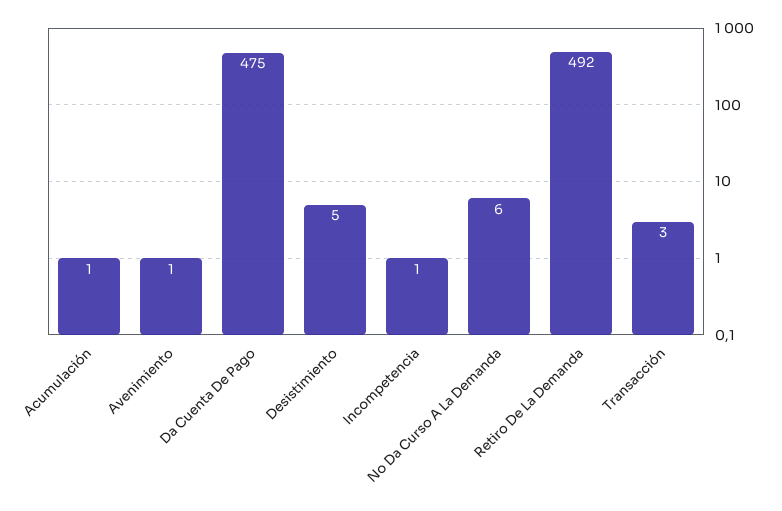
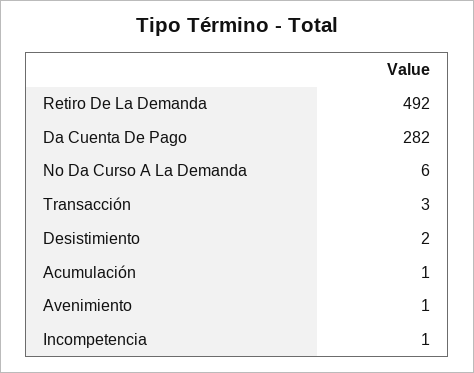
Da Cuenta De Pago: 475 -> 282
Desistimiento: 5 -> 2

